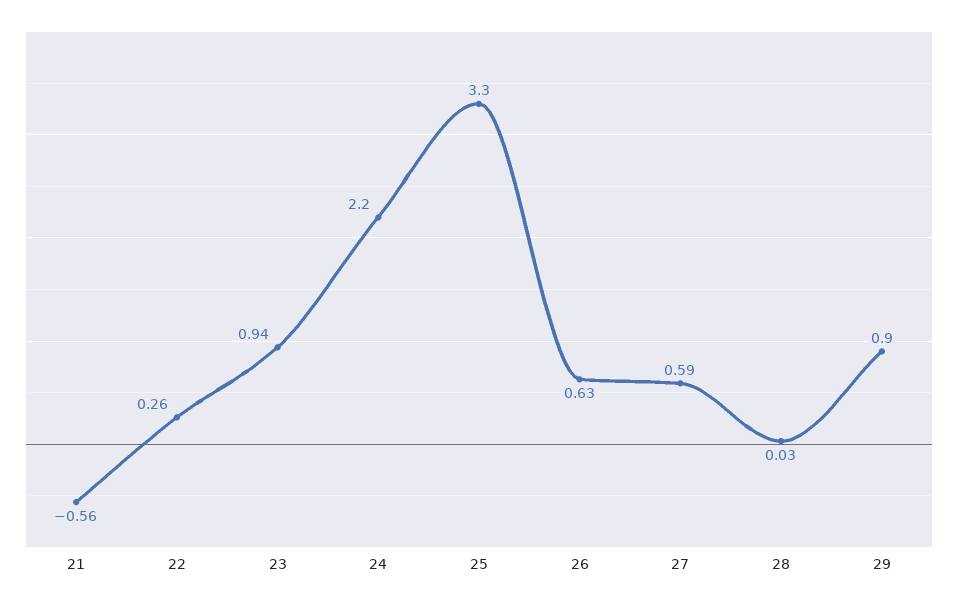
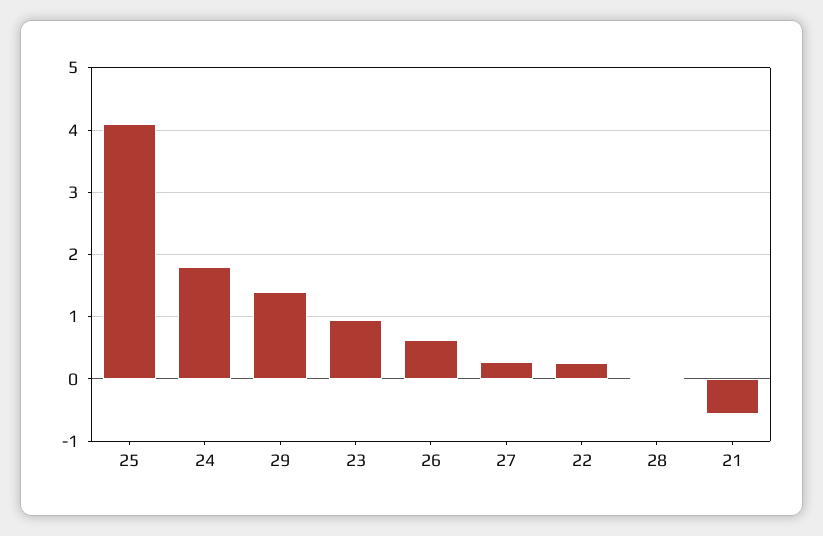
24: 2.2 -> 1.8
25: 3.3 -> 4.1
27: 0.59 -> 0.3
29: 0.9 -> 1.4

